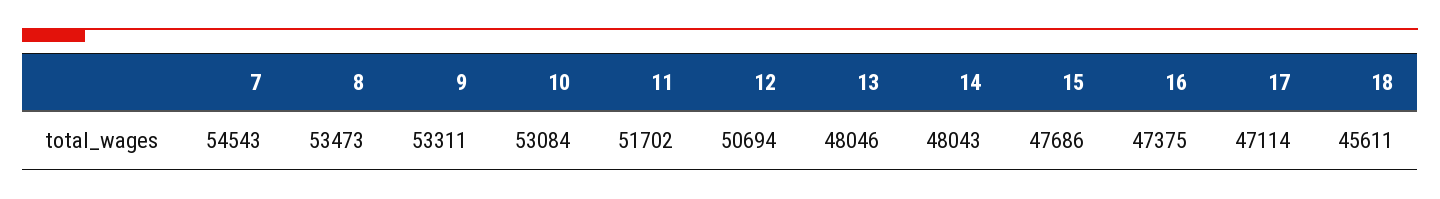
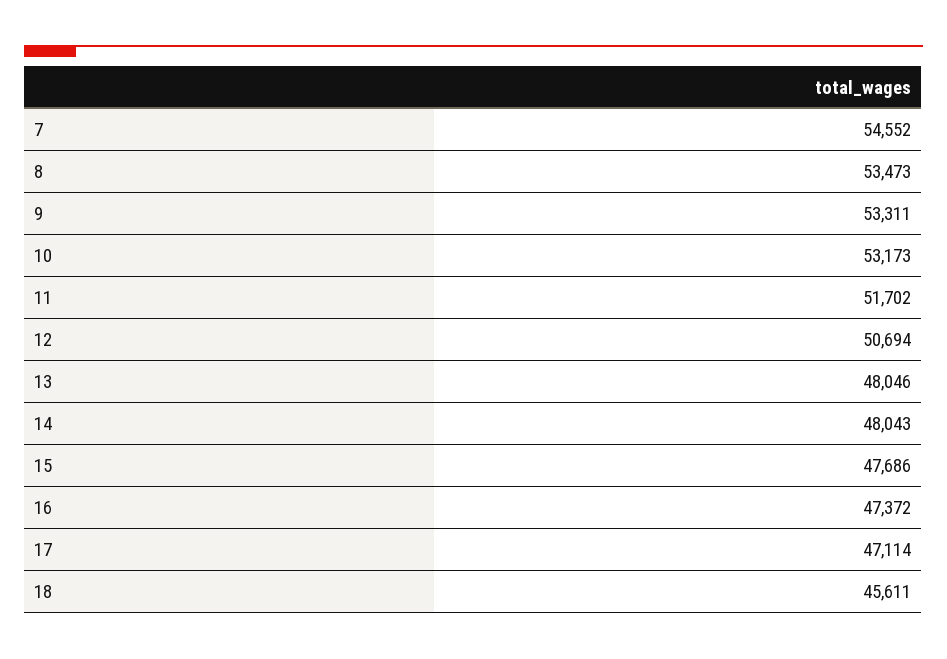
7: 54543 -> 54552
10: 53084 -> 53173
16: 47375 -> 47372

